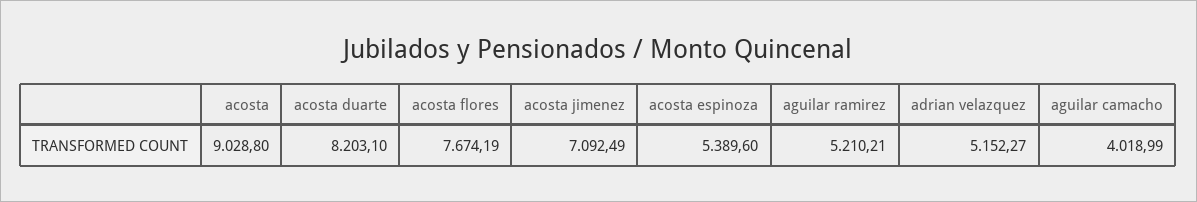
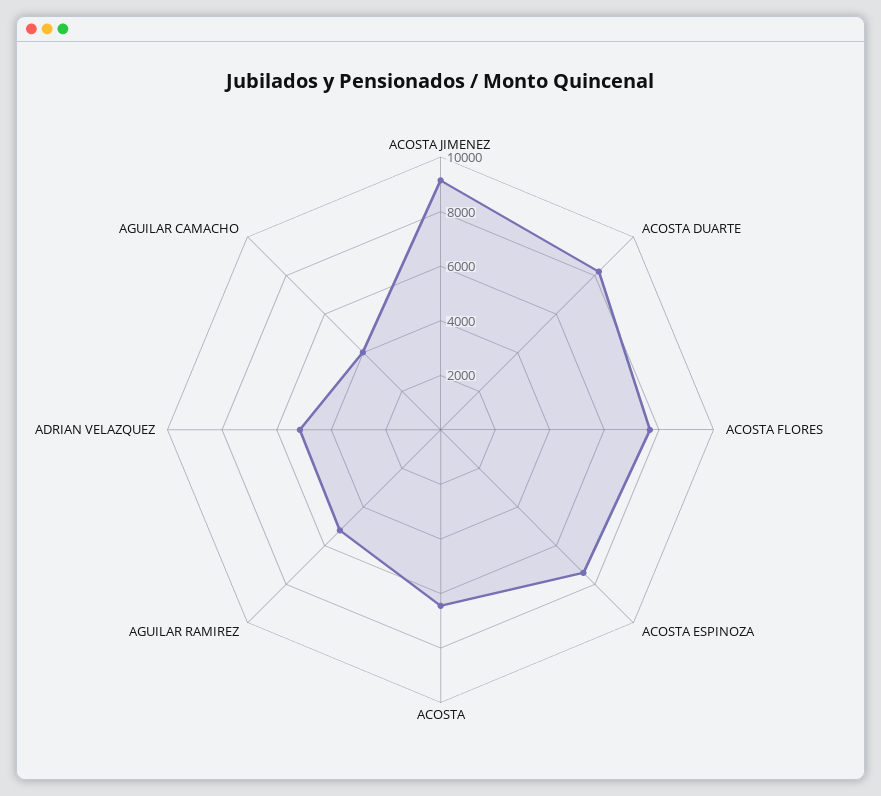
acosta: 9028.8 -> 6500
acosta jimenez: 7092.49 -> 9000
acosta espinoza: 5389.6 -> 7500

